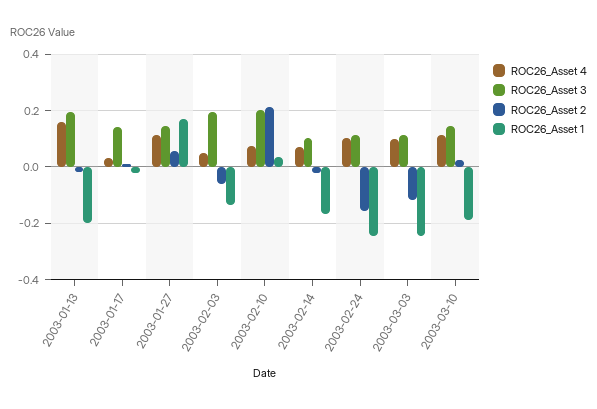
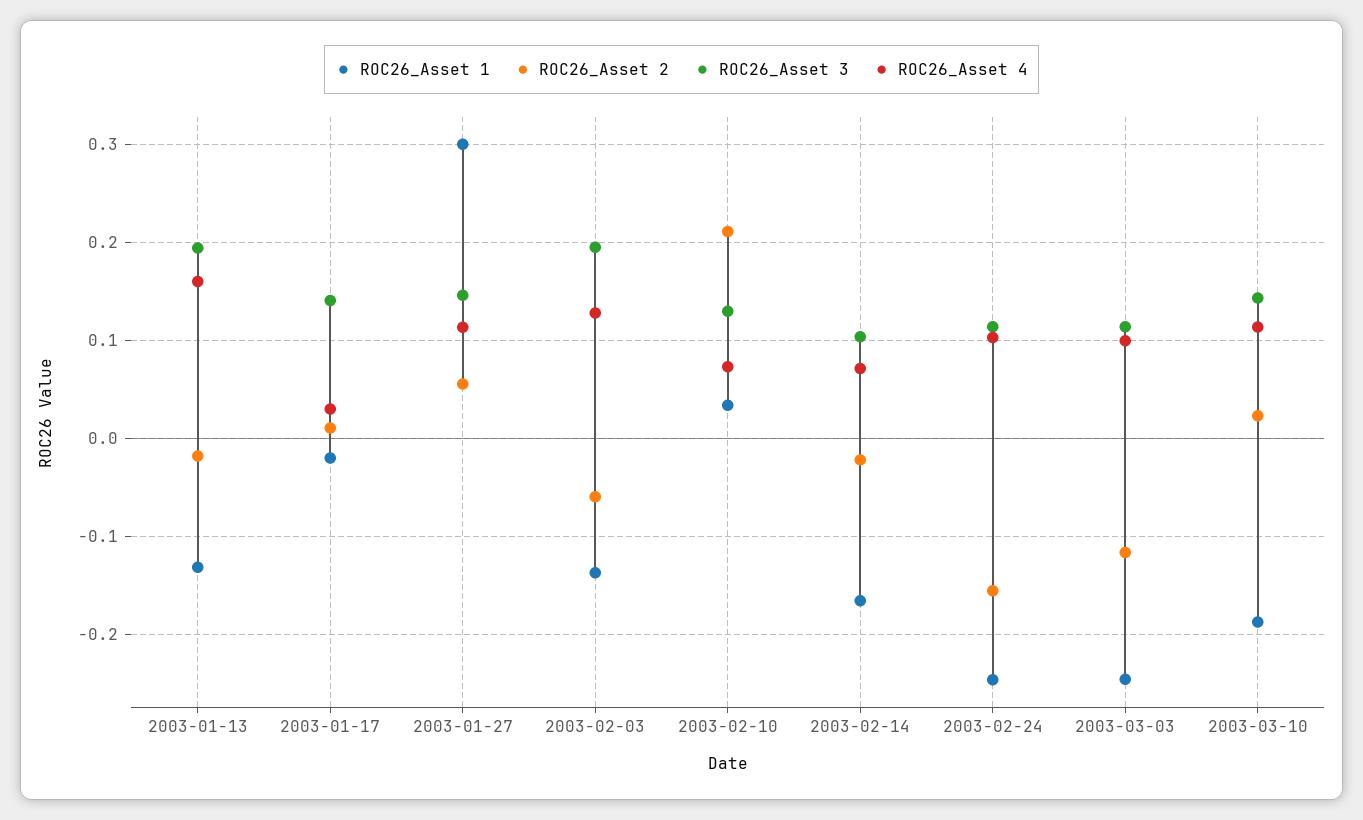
ROC26_Asset 1, 2003-01-13: -0.2 -> -0.13
ROC26_Asset 1, 2003-01-27: 0.175 -> 0.3
ROC26_Asset 4, 2003-02-03: 0.05 -> 0.13
ROC26_Asset 3, 2003-02-10: 0.2 -> 0.13

